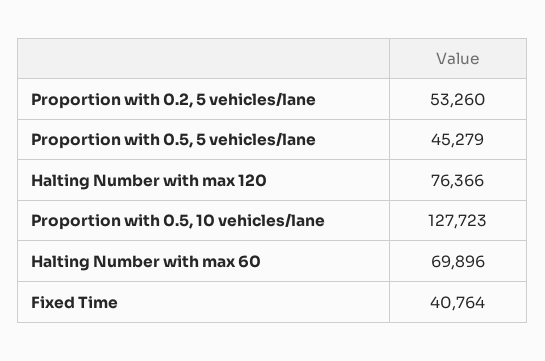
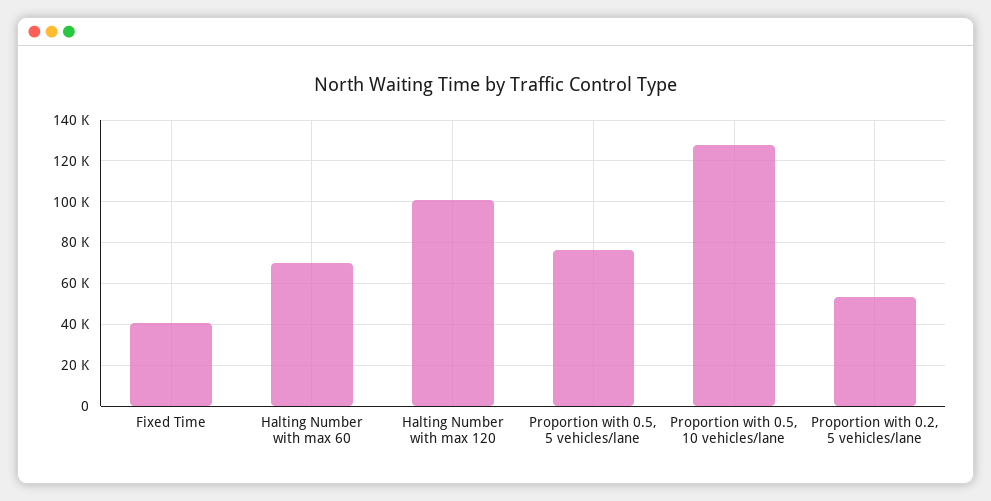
Proportion with 0.5, 5 vehicles/lane: 45279 -> 75000
Halting Number with max 120: 76366 -> 100000

